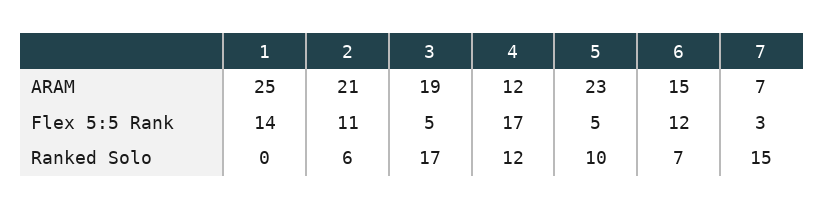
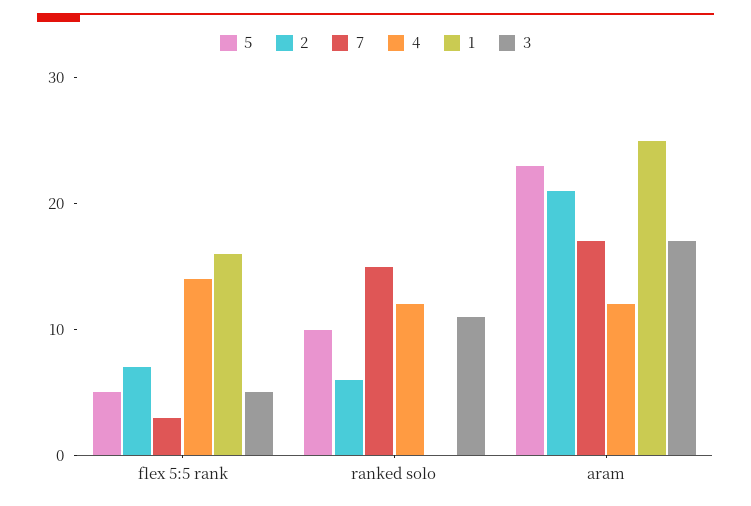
3, ARAM: 19 -> 17
6, ARAM: 15 -> none
7, ARAM: 7 -> 17
1, Flex 5:5 Rank: 14 -> 16
2, Flex 5:5 Rank: 11 -> 7
4, Flex 5:5 Rank: 17 -> 14
6, Flex 5:5 Rank: 12 -> none
3, Ranked Solo: 17 -> 11
6, Ranked Solo: 7 -> none

